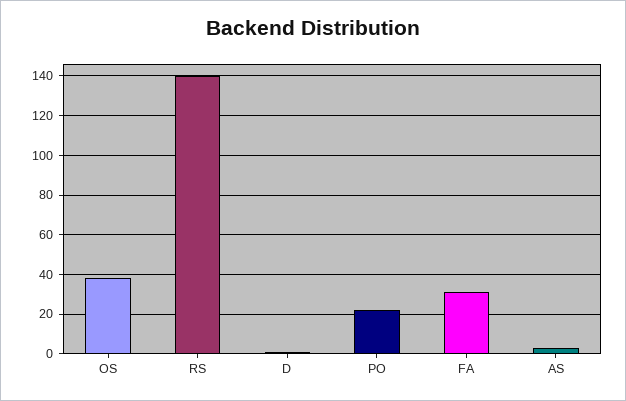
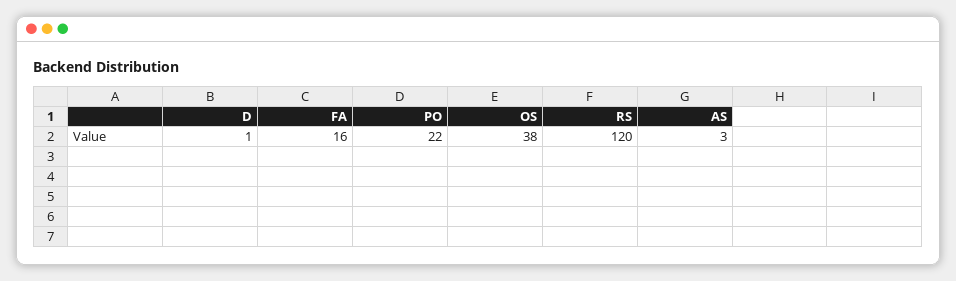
RS: 140 -> 120
FA: 30 -> 16

